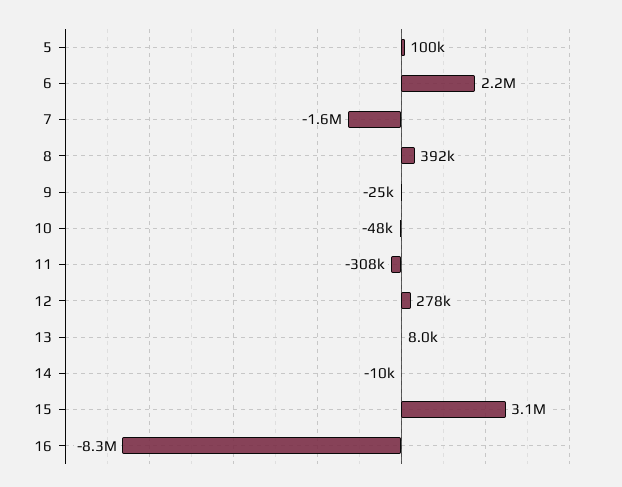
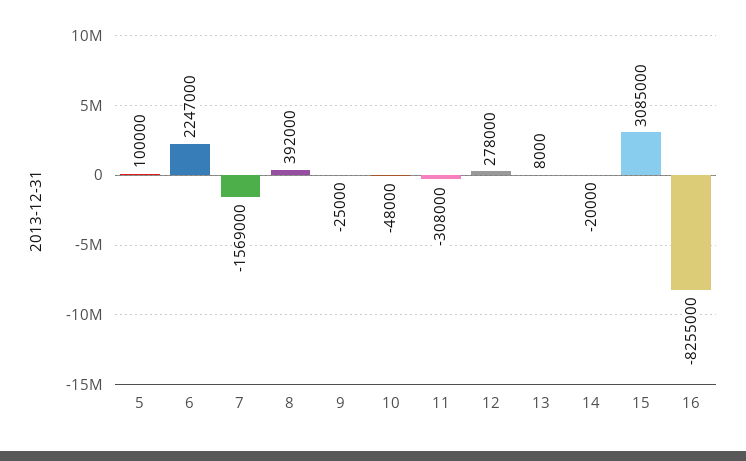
14: -10000 -> -20000

